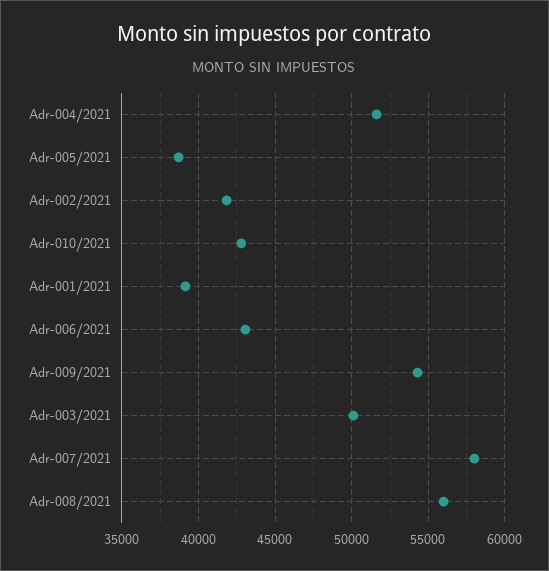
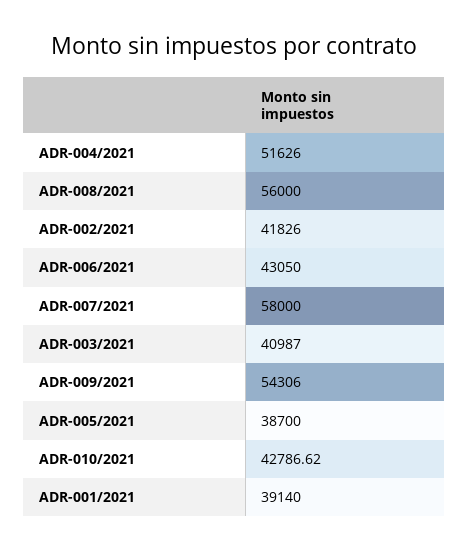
Adr-003/2021: 50000 -> 40987

